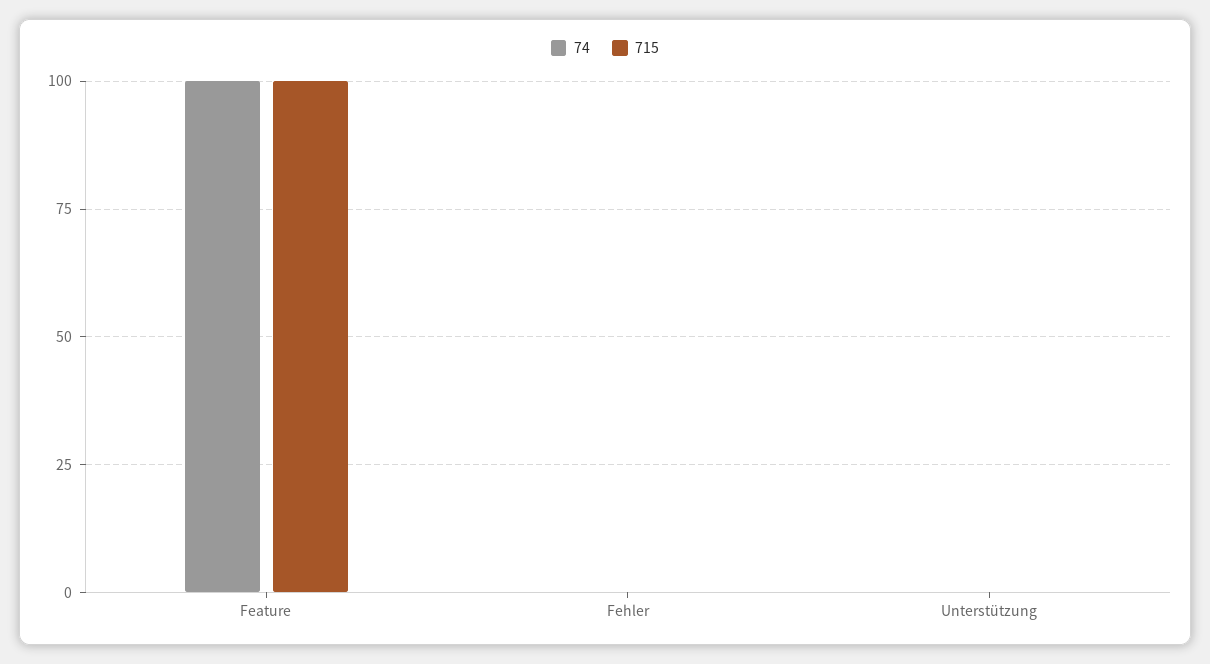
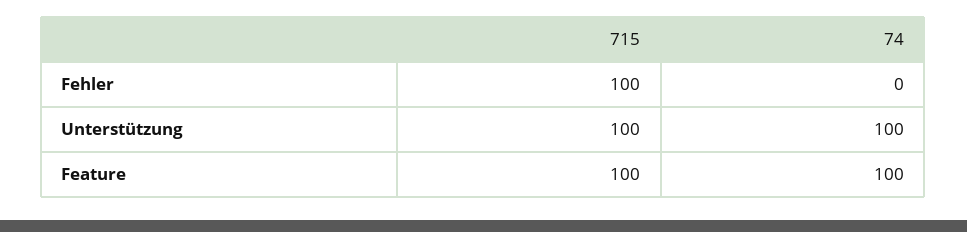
715, Fehler: 0 -> 100
74, Unterstützung: 0 -> 100
715, Unterstützung: 0 -> 100

